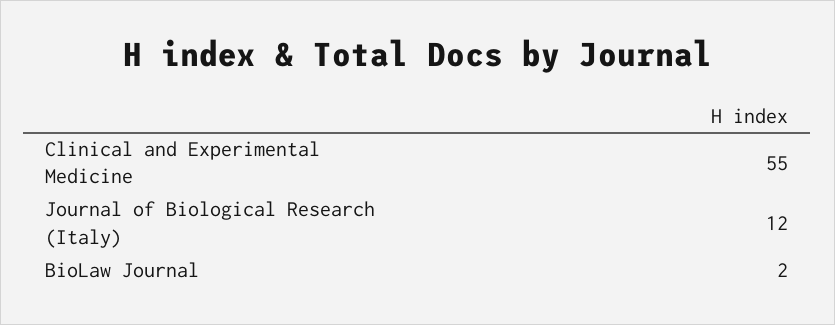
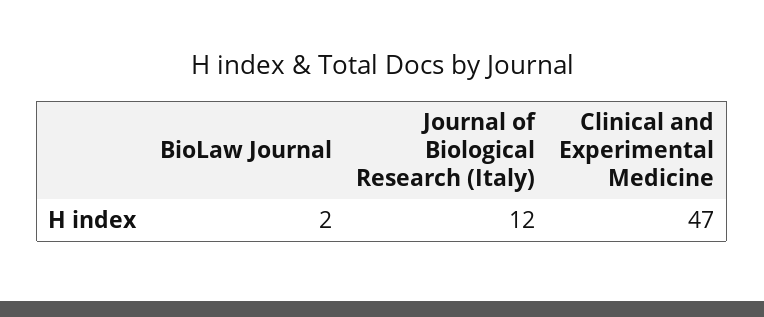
Clinical and Experimental Medicine: 55 -> 47

